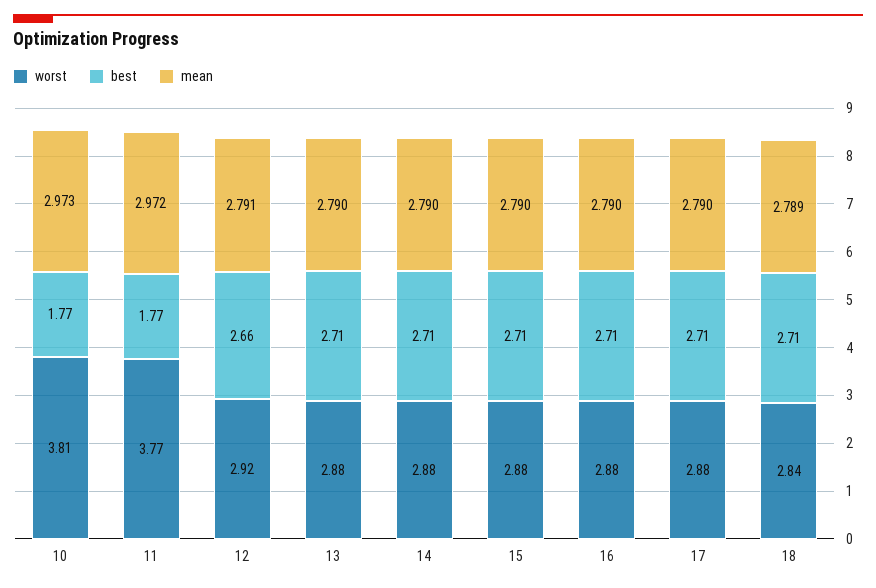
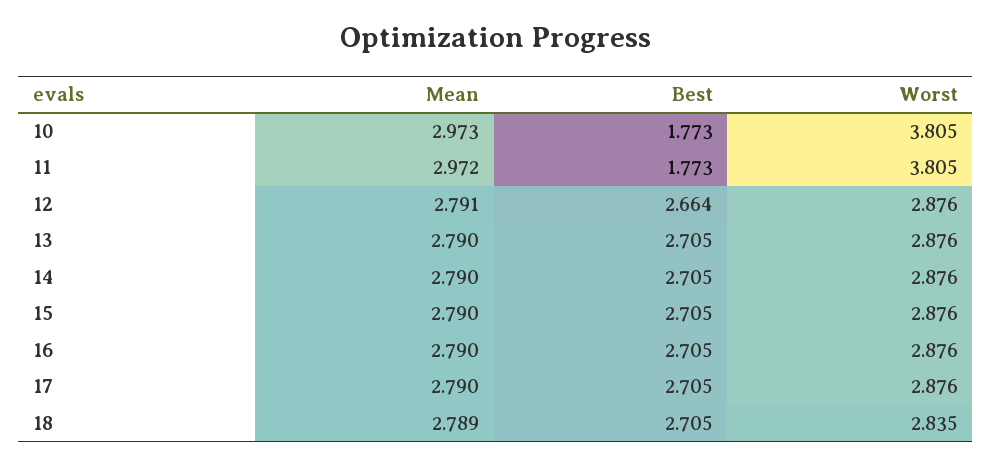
worst, 11: 3.77 -> 3.805
worst, 12: 2.92 -> 2.876

